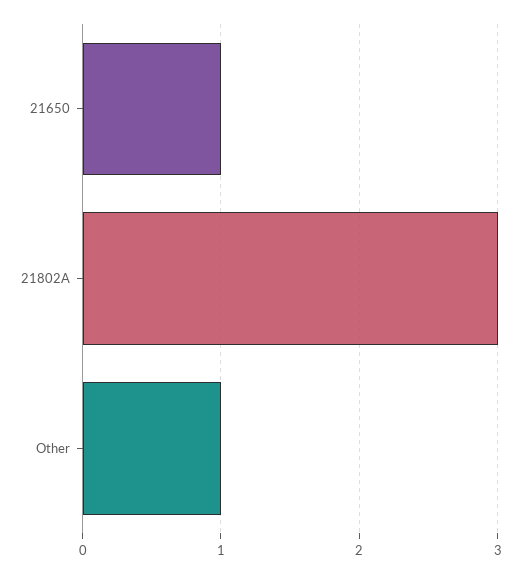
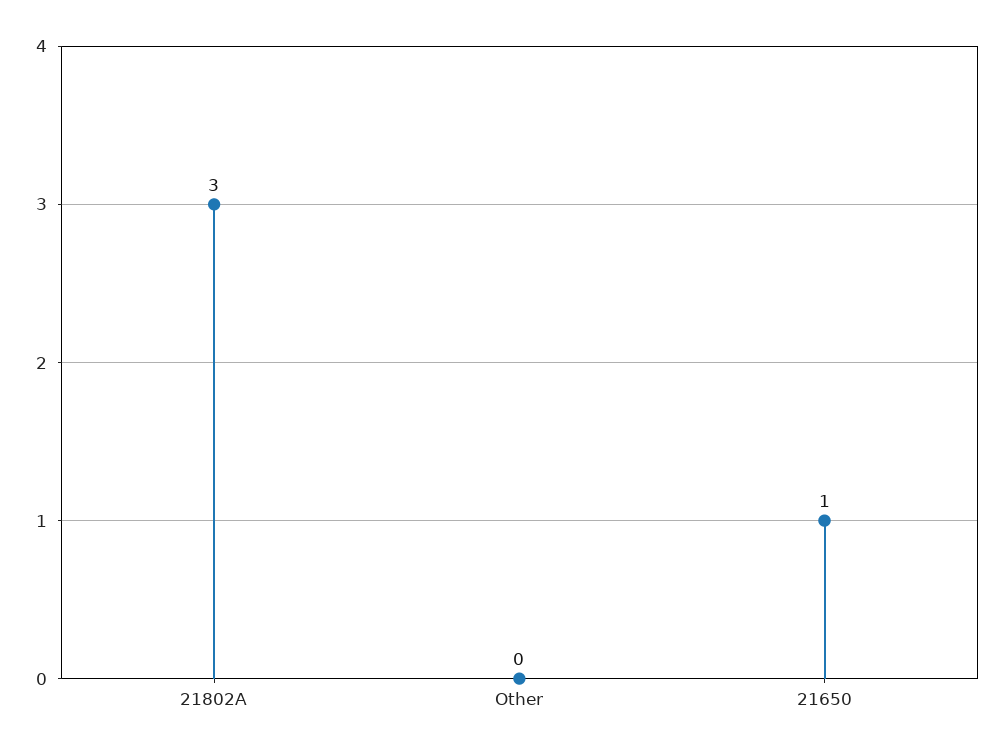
Other: 1 -> 0

